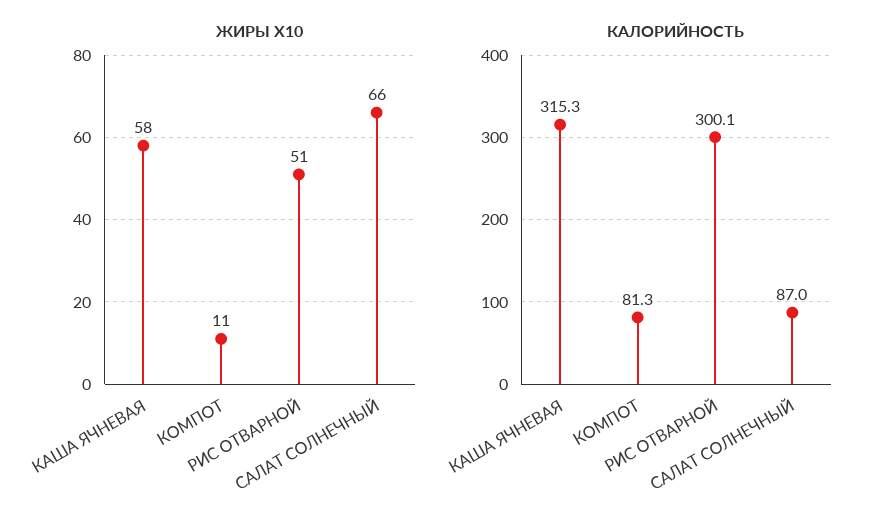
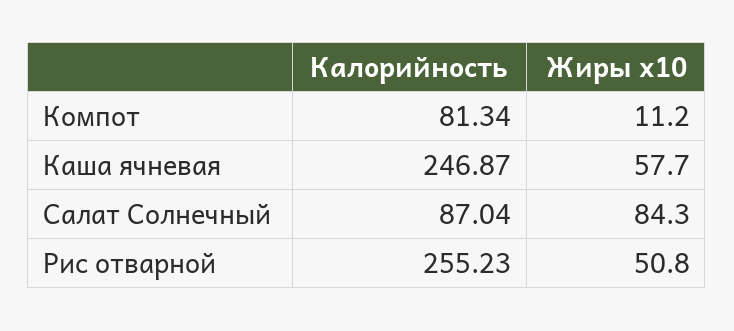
ЖИРЫ X10, САЛАТ СОЛНЕЧНЫЙ: 66 -> 84.3
КАЛОРИЙНОСТЬ, КАША ЯЧНЕВАЯ: 315.3 -> 246.87
КАЛОРИЙНОСТЬ, РИС ОТВАРНОЙ: 300.1 -> 255.23

